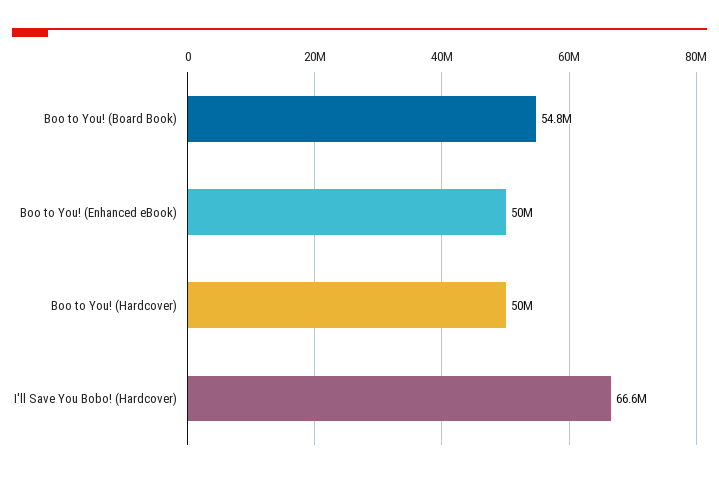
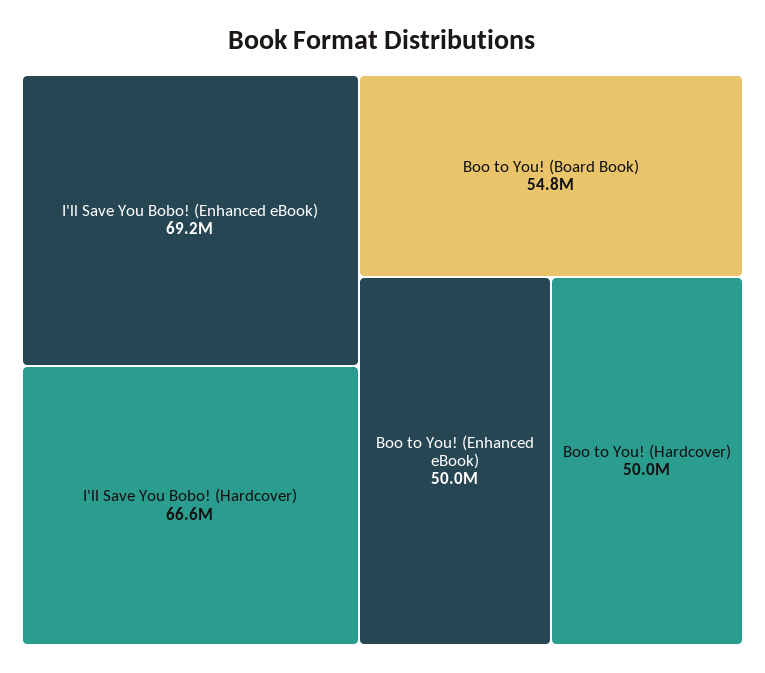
I'll Save You Bobo! (Enhanced eBook): none -> 69200000

